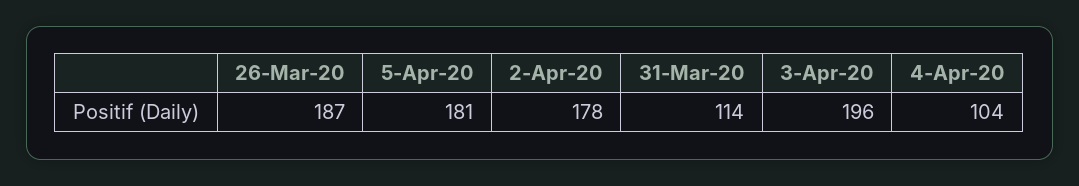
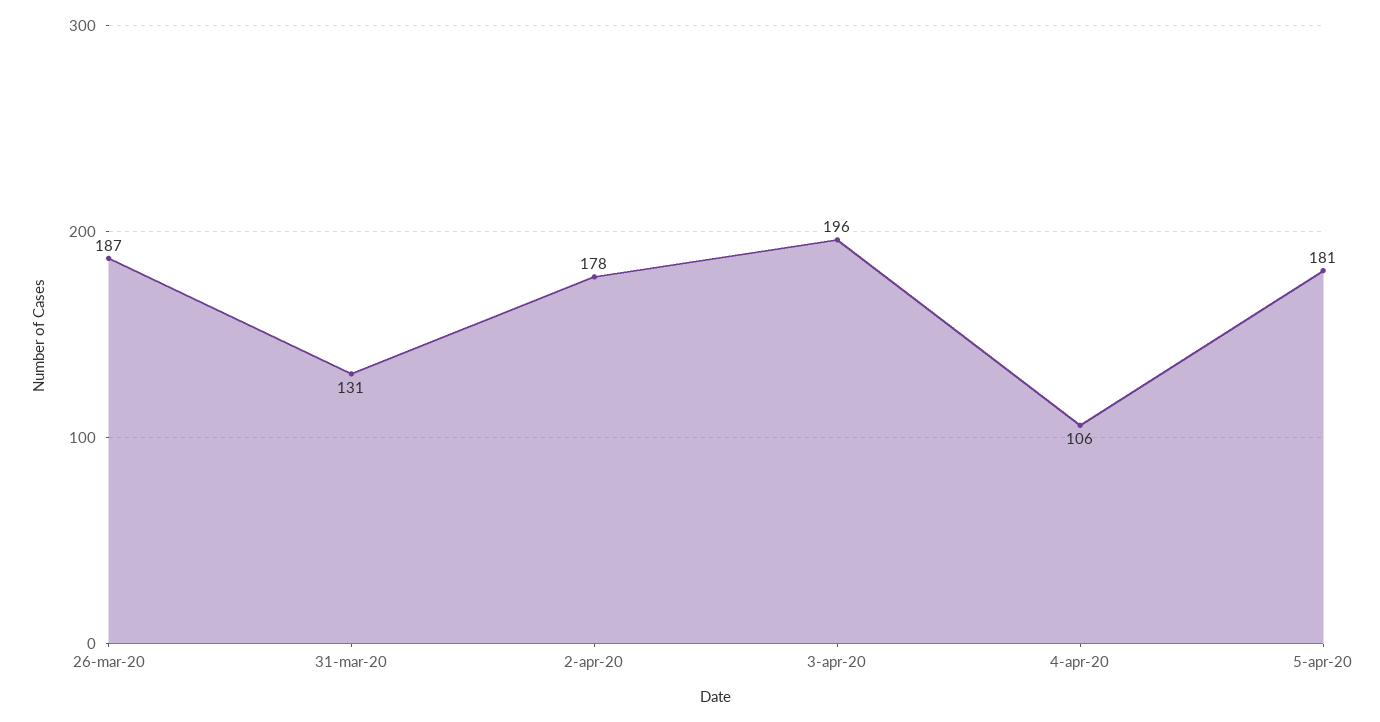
31-Mar-20: 114 -> 131
4-Apr-20: 104 -> 106

